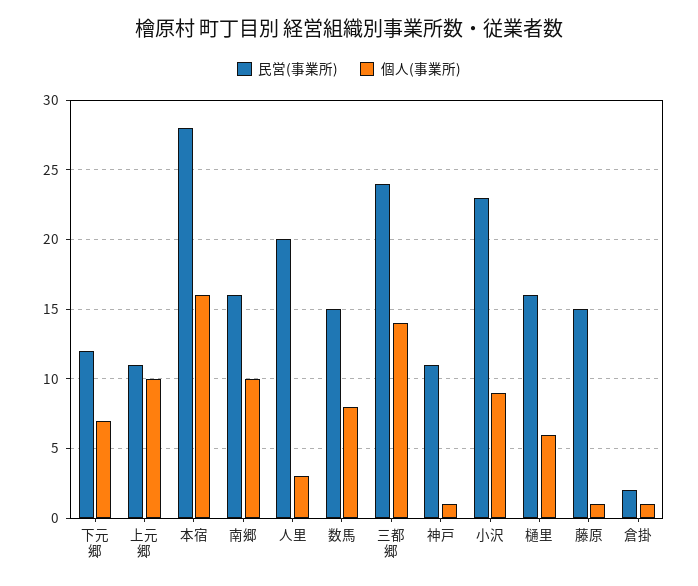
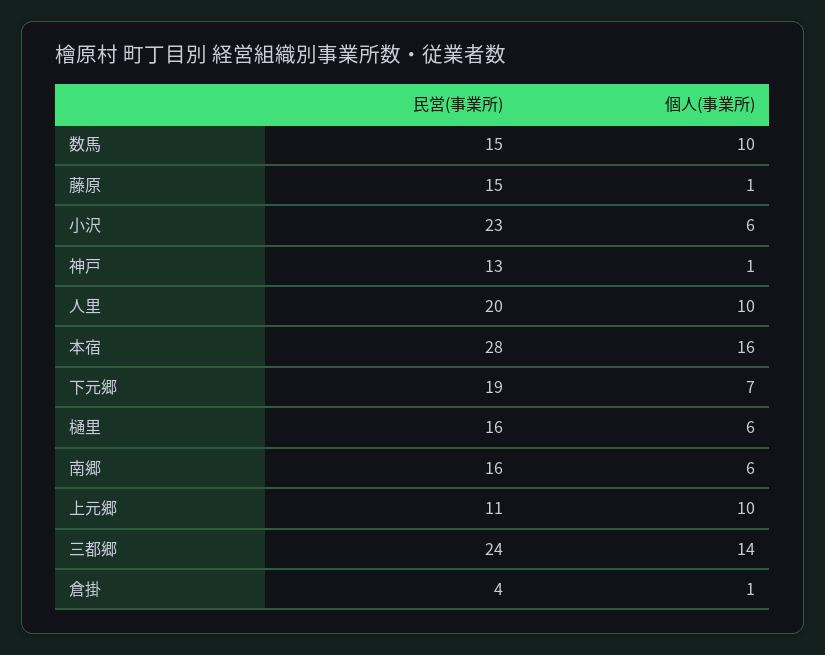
民営(事業所), 下元郷: 12 -> 19
個人(事業所), 南郷: 10 -> 6
個人(事業所), 人里: 3 -> 10
個人(事業所), 数馬: 8 -> 10
民営(事業所), 神戸: 11 -> 13
個人(事業所), 小沢: 9 -> 6
民営(事業所), 倉掛: 2 -> 4

